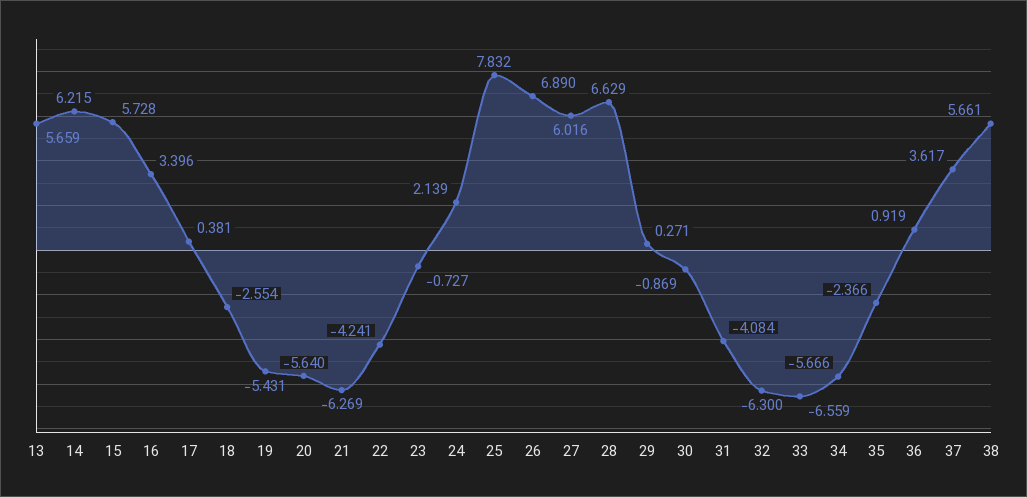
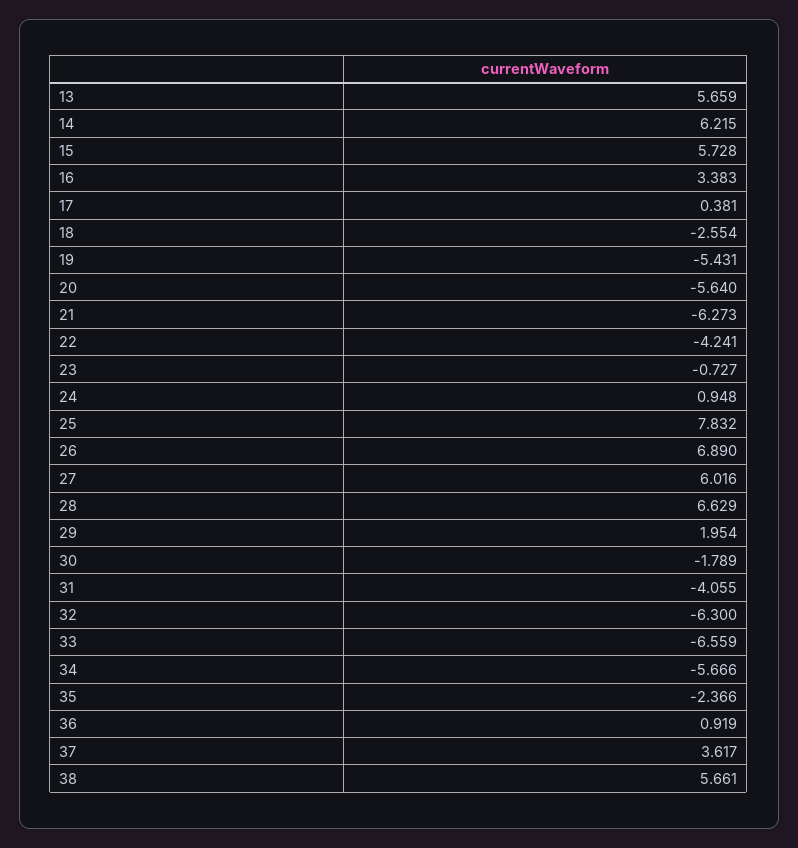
16: 3.396 -> 3.383
21: -6.269 -> -6.273
24: 2.139 -> 0.948
29: 0.271 -> 1.954
30: -0.869 -> -1.789
31: -4.084 -> -4.055

